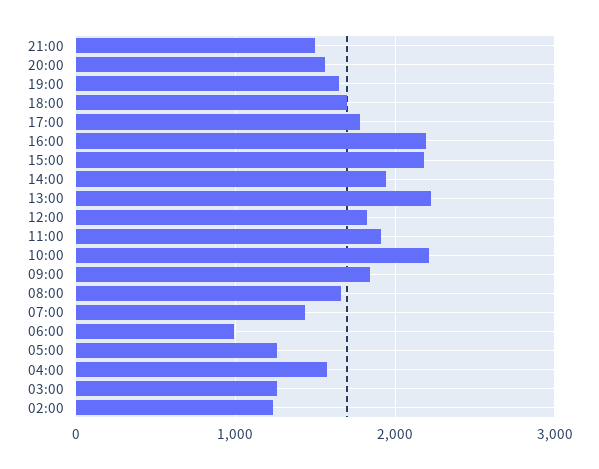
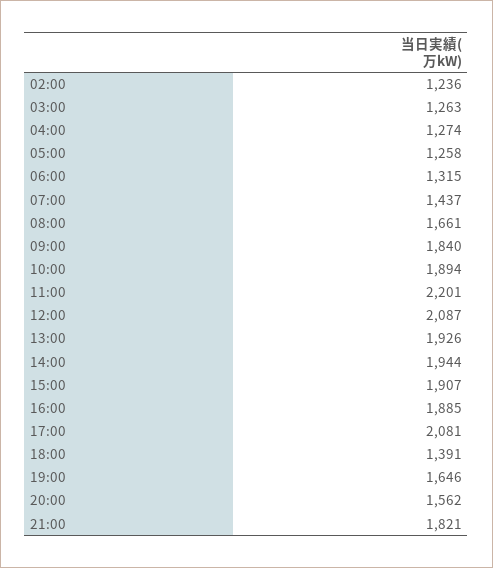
21:00: 1500 -> 1821
18:00: 1700 -> 1391
17:00: 1800 -> 2081
16:00: 2200 -> 1885
15:00: 2200 -> 1907
13:00: 2200 -> 1926
12:00: 1800 -> 2087
11:00: 1900 -> 2201
10:00: 2200 -> 1894
06:00: 1000 -> 1315
04:00: 1600 -> 1274

